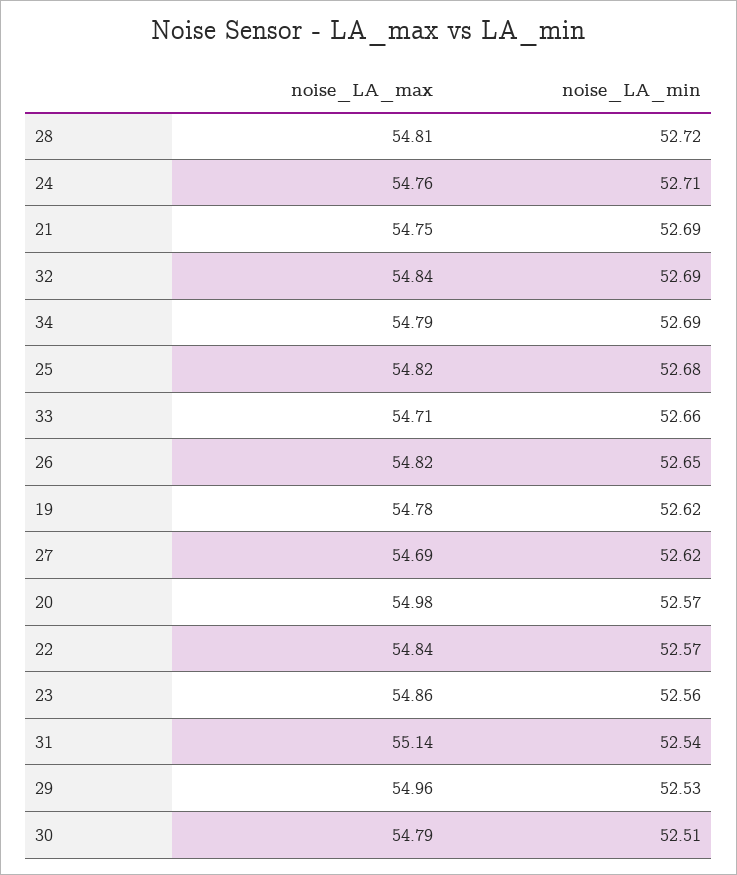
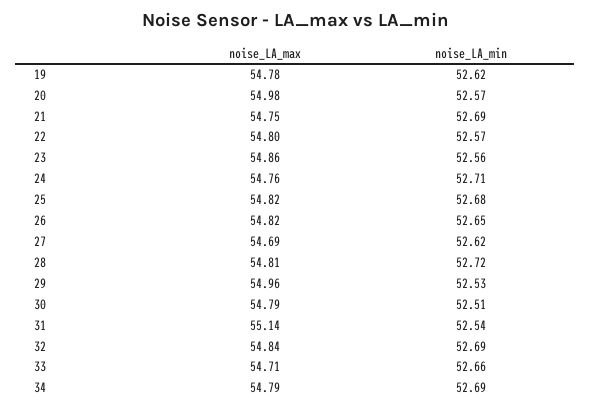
noise_LA_max, 22: 54.84 -> 54.8

